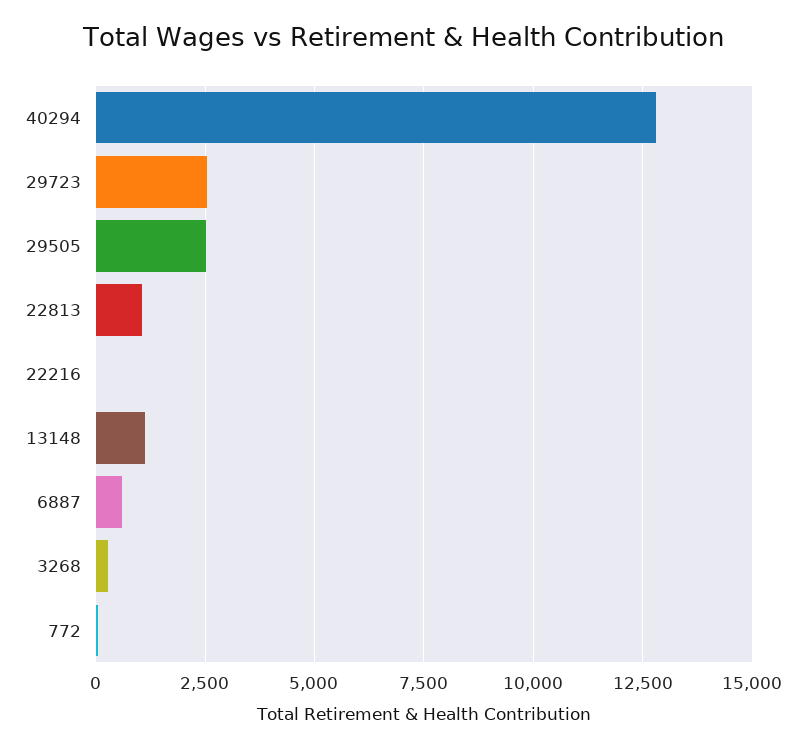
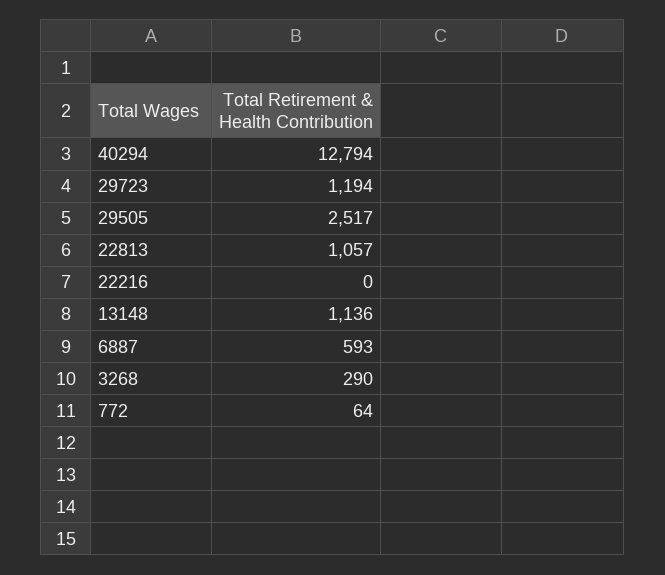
29723: 2500 -> 1194

